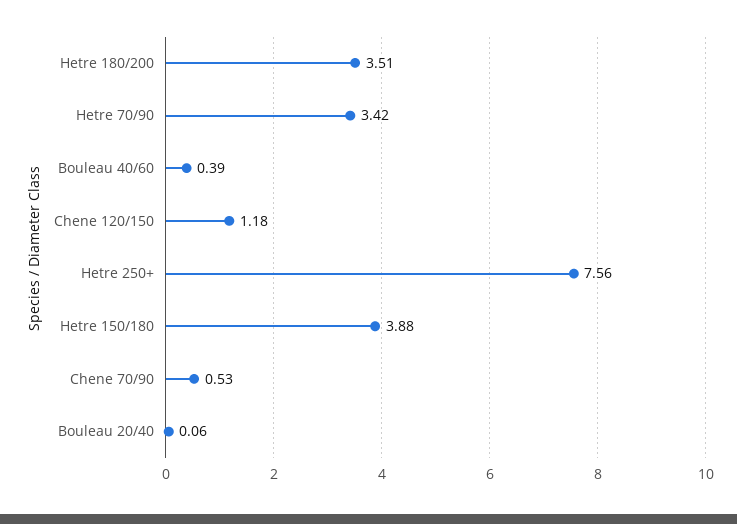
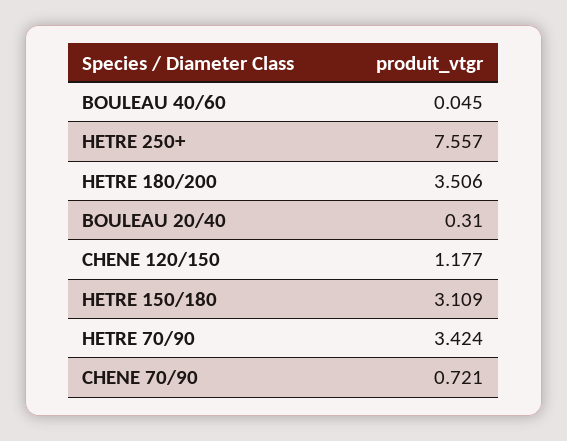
Bouleau 40/60: 0.39 -> 0.045
Hetre 150/180: 3.88 -> 3.109
Chene 70/90: 0.53 -> 0.721
Bouleau 20/40: 0.06 -> 0.31

